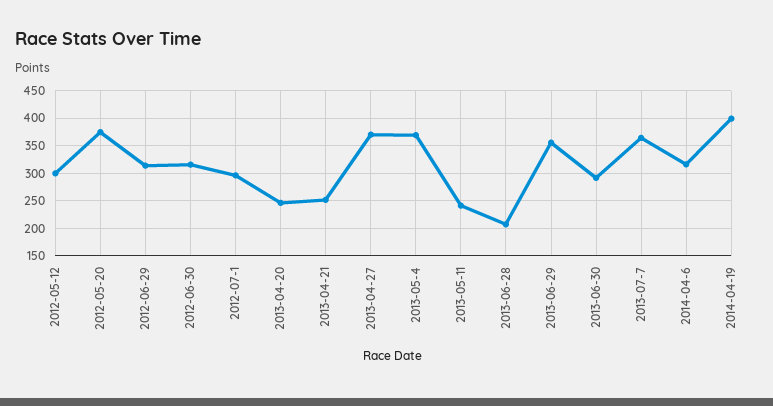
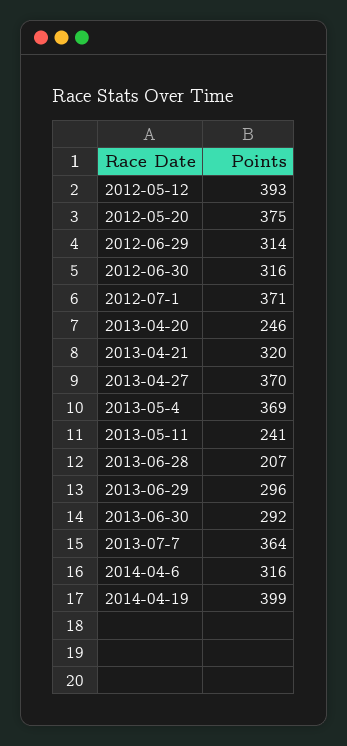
2012-05-12: 300 -> 393
2012-07-1: 300 -> 371
2013-04-21: 250 -> 320
2013-06-29: 350 -> 296

